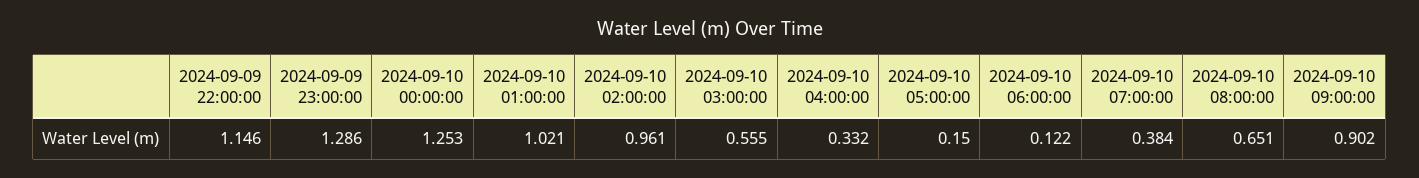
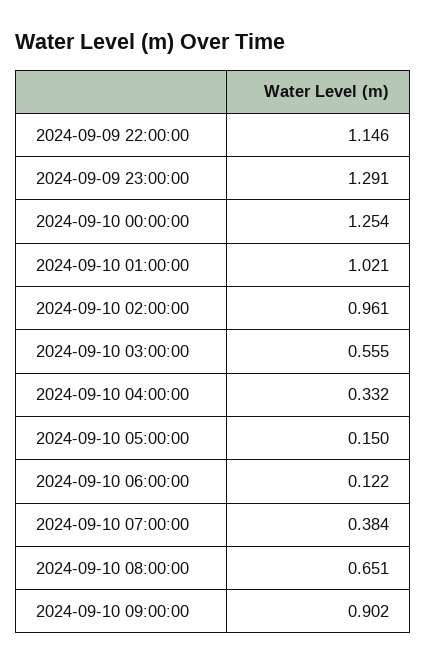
2024-09-09 23:00:00: 1.286 -> 1.291
2024-09-10 00:00:00: 1.253 -> 1.254

